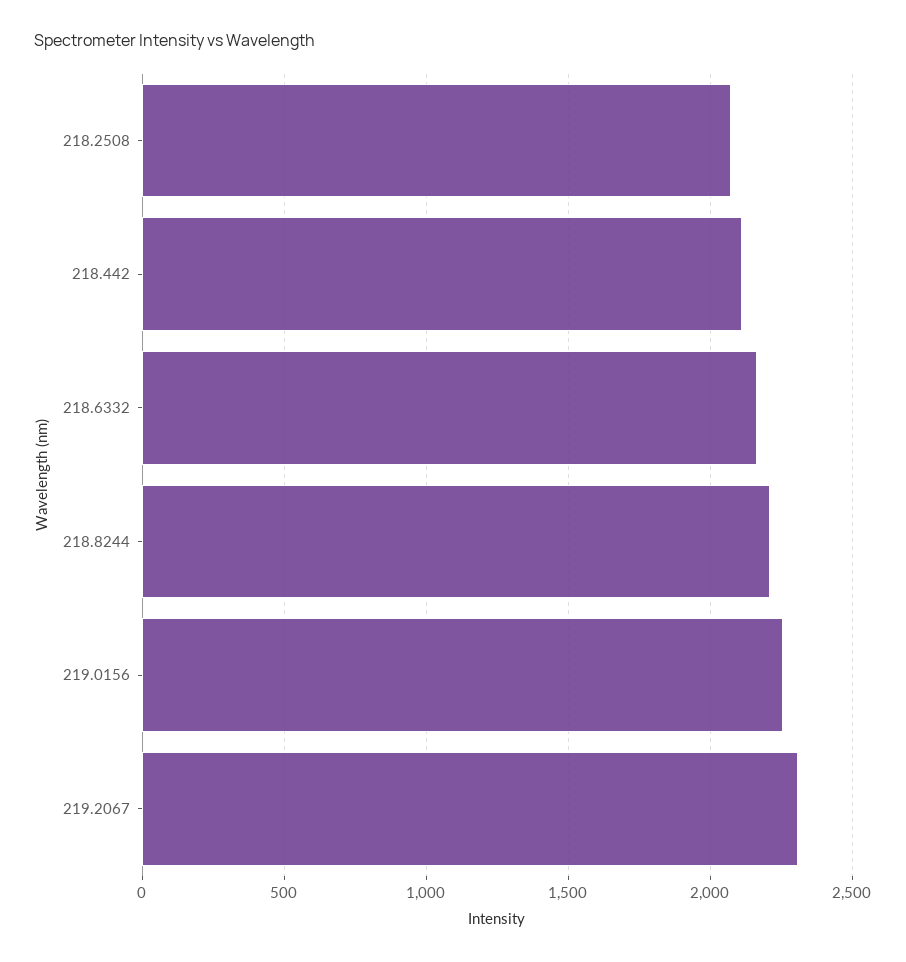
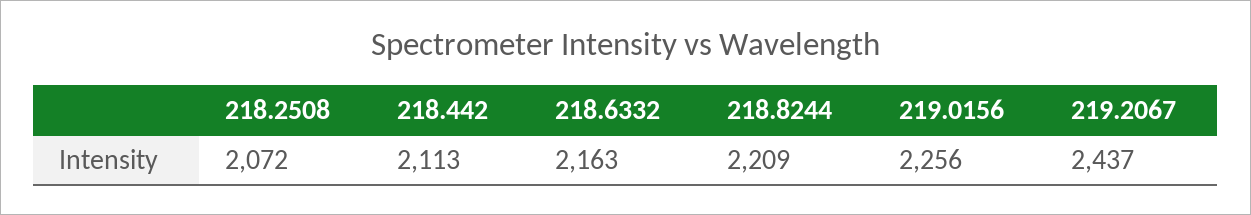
219.2067: 2300 -> 2437

